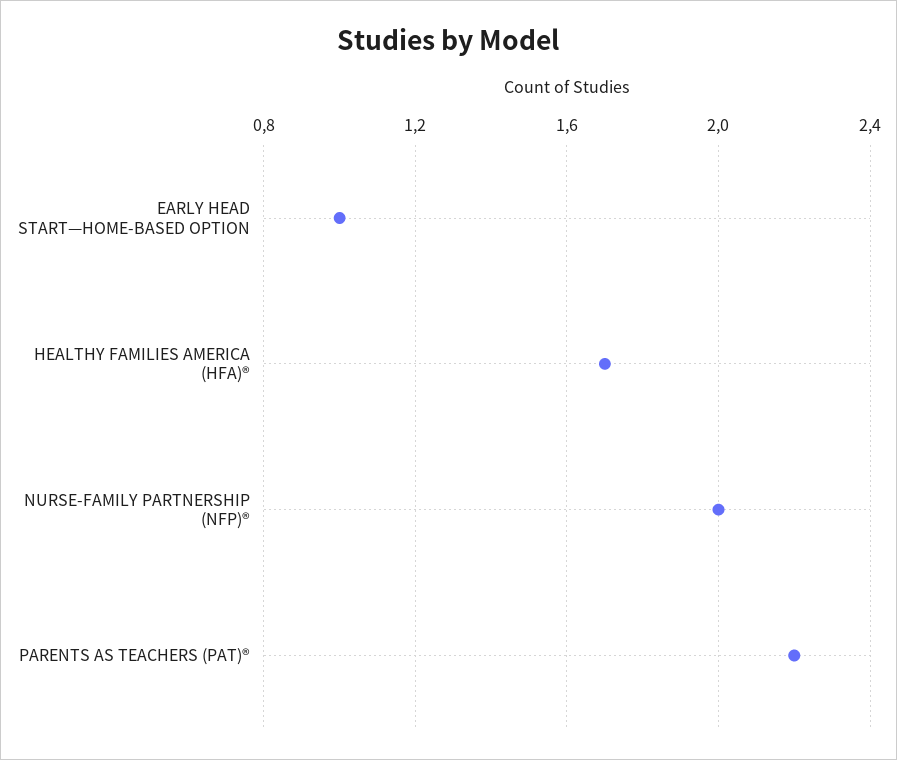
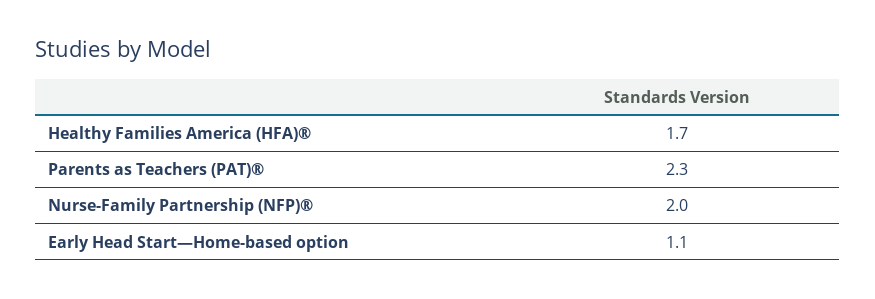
EARLY HEAD START—HOME-BASED OPTION: 1 -> 1.1
PARENTS AS TEACHERS (PAT)®: 2.2 -> 2.3

